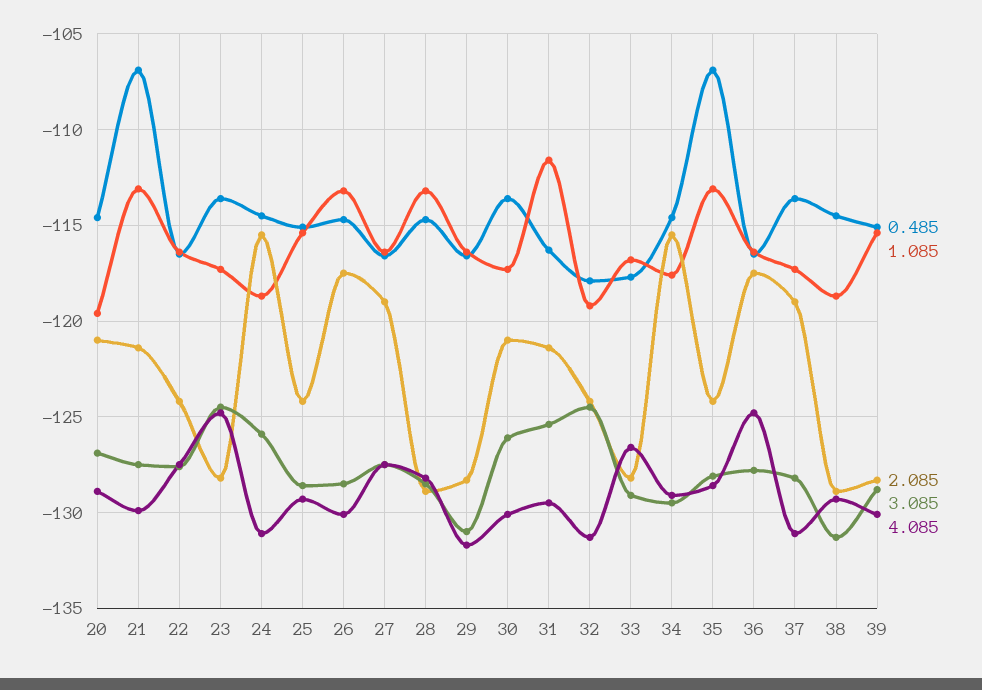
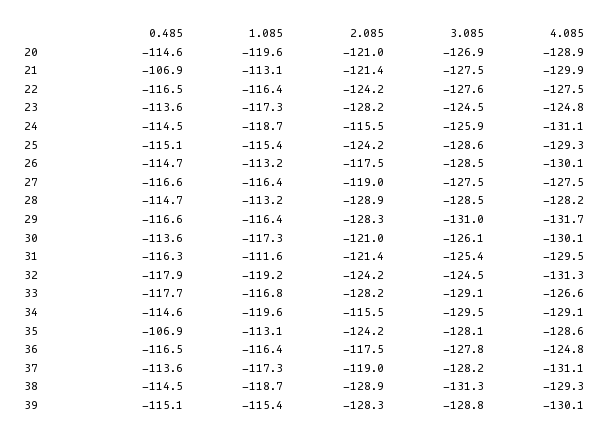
1.085, 34: -117.5 -> -119.6

